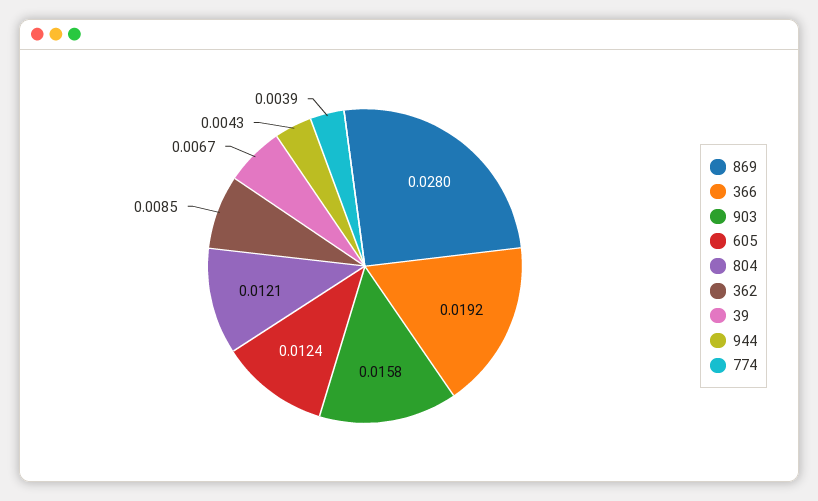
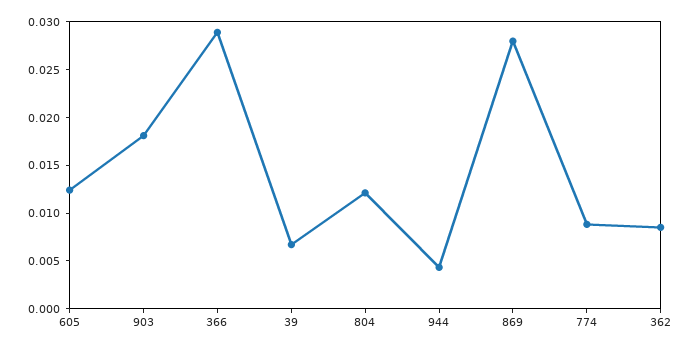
366: 0.0192 -> 0.029
903: 0.0158 -> 0.018
774: 0.0039 -> 0.009

